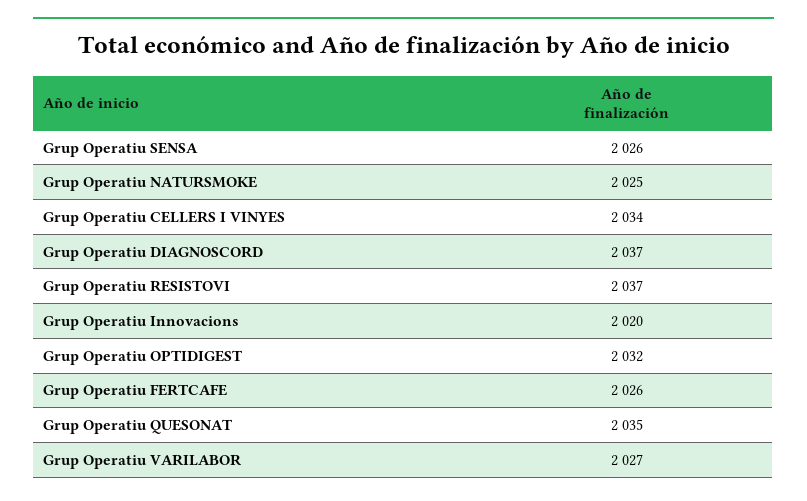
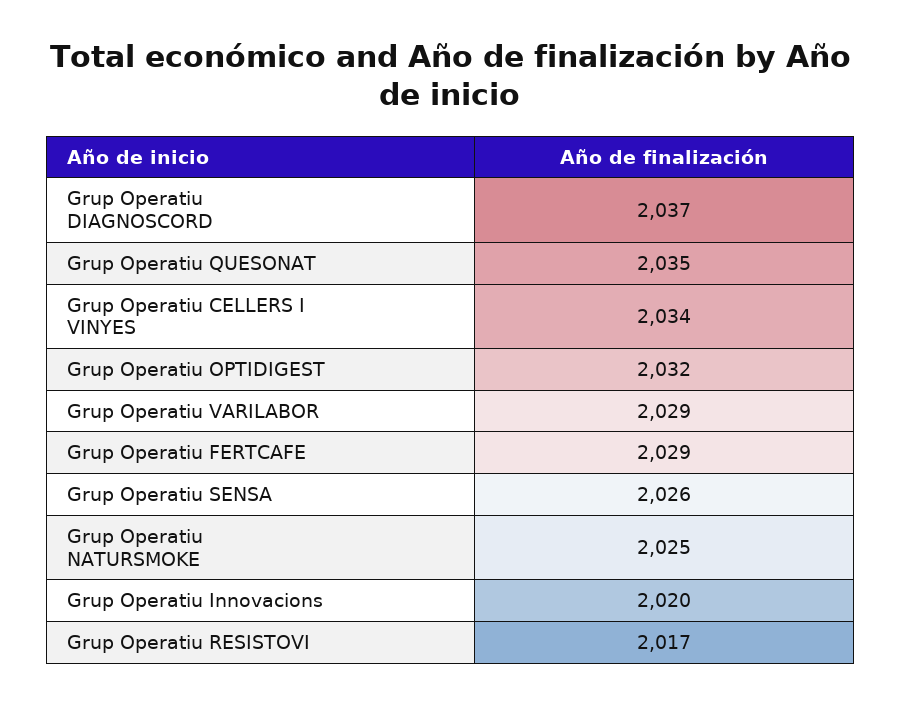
Grup Operatiu RESISTOVI: 2037 -> 2017
Grup Operatiu FERTCAFE: 2026 -> 2029
Grup Operatiu VARILABOR: 2027 -> 2029

